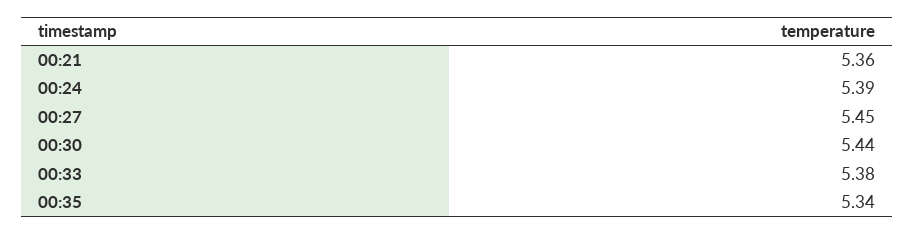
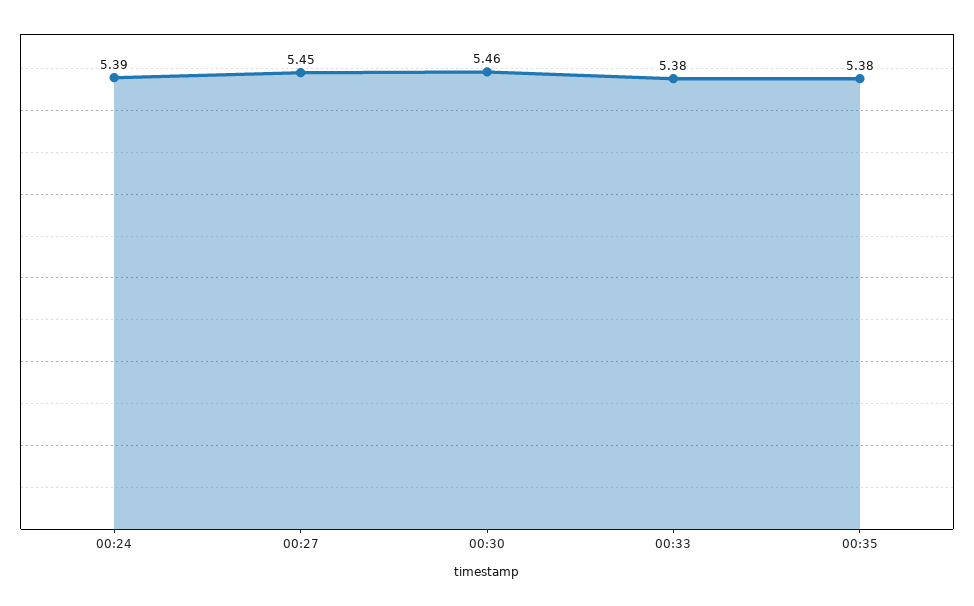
00:21: 5.36 -> none
00:30: 5.44 -> 5.46
00:35: 5.34 -> 5.38

